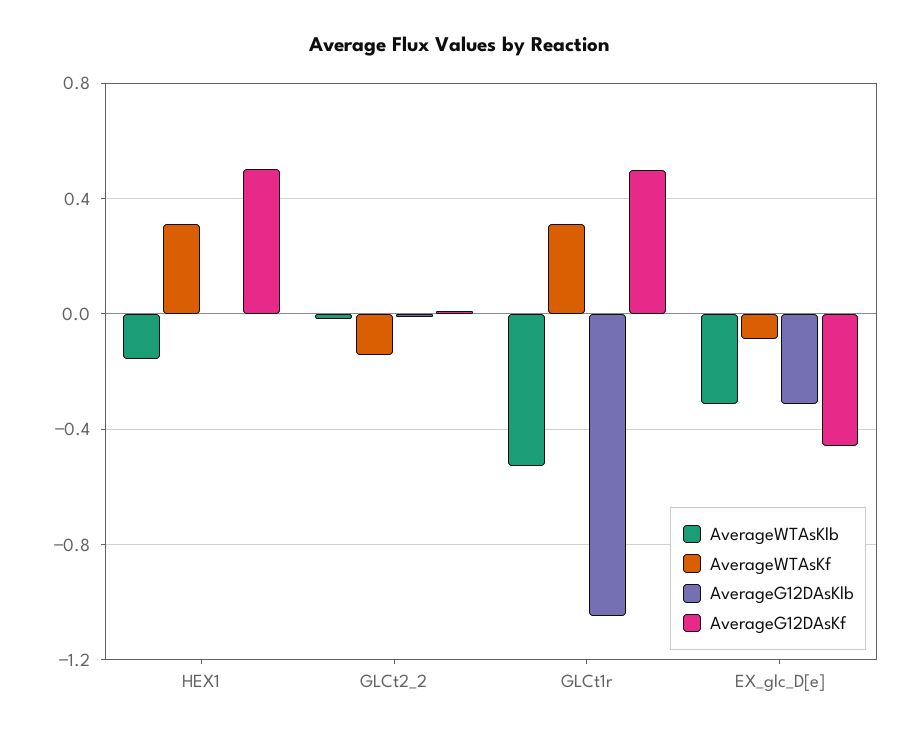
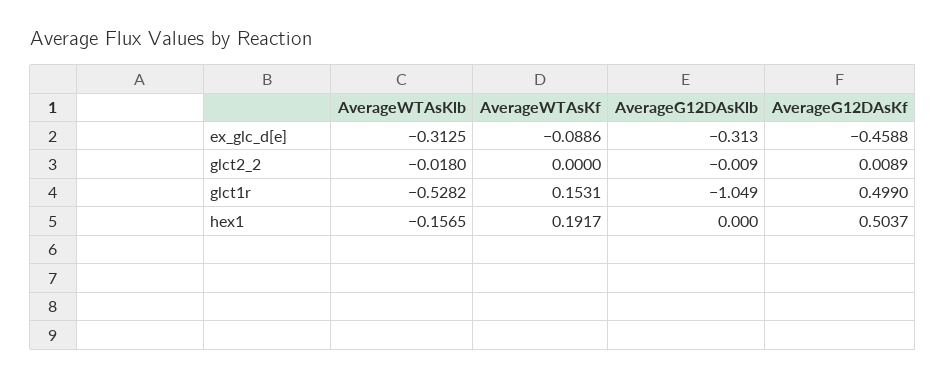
AverageWTAsKf, HEX1: 0.3 -> 0.1917
AverageWTAsKf, GLCt2_2: -0.15 -> 0
AverageWTAsKf, GLCt1r: 0.3 -> 0.1531

